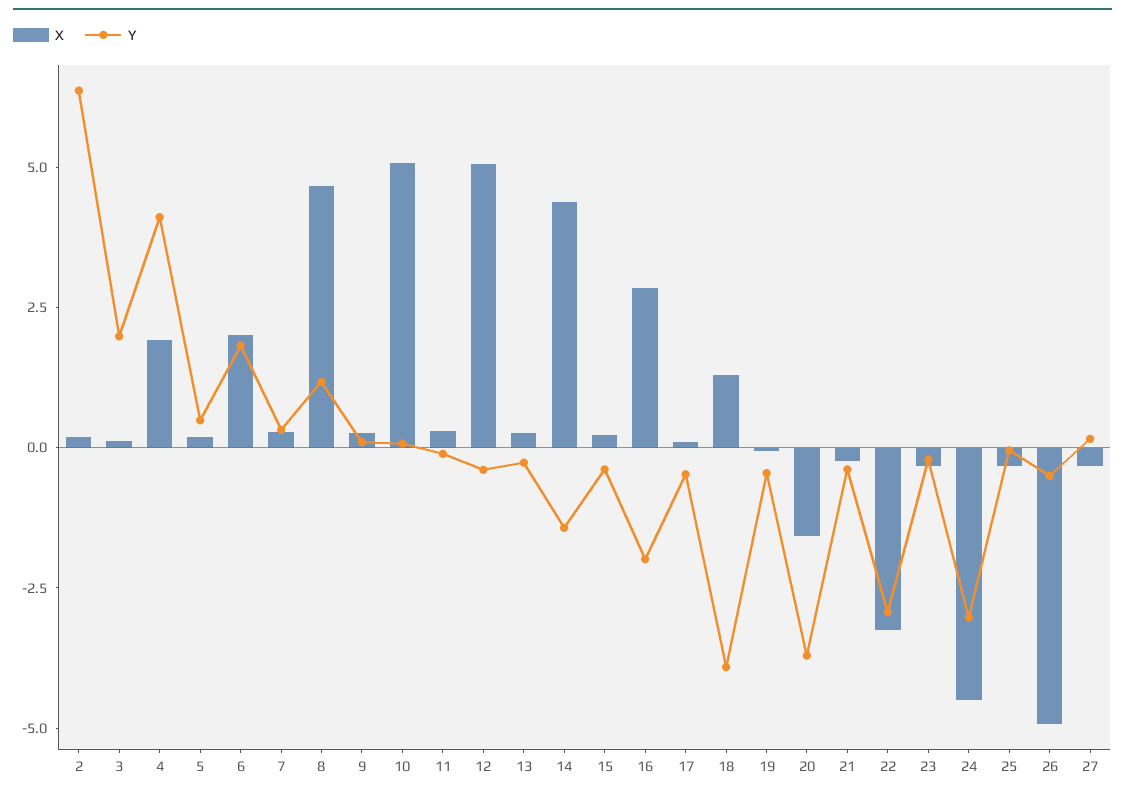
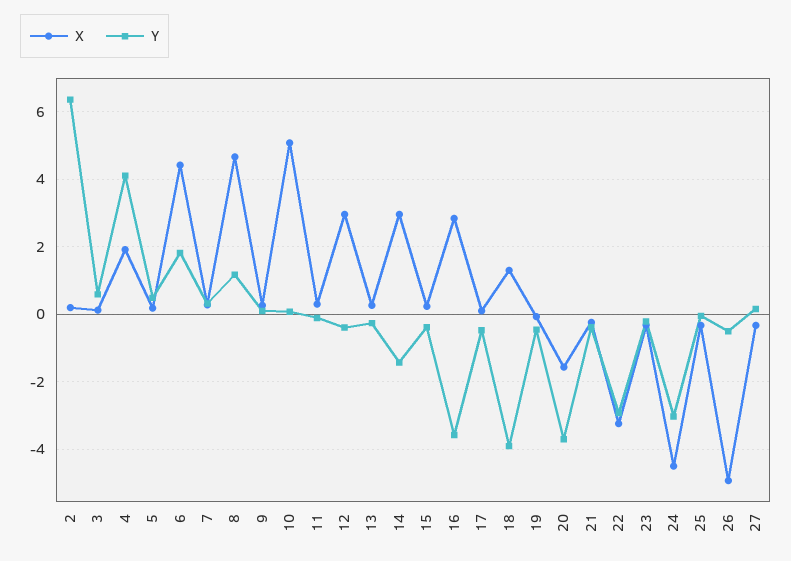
Y, 3: 2 -> 0.6
X, 6: 2 -> 4.4
X, 12: 5 -> 3
X, 14: 4.5 -> 3
Y, 16: -2 -> -3.6

